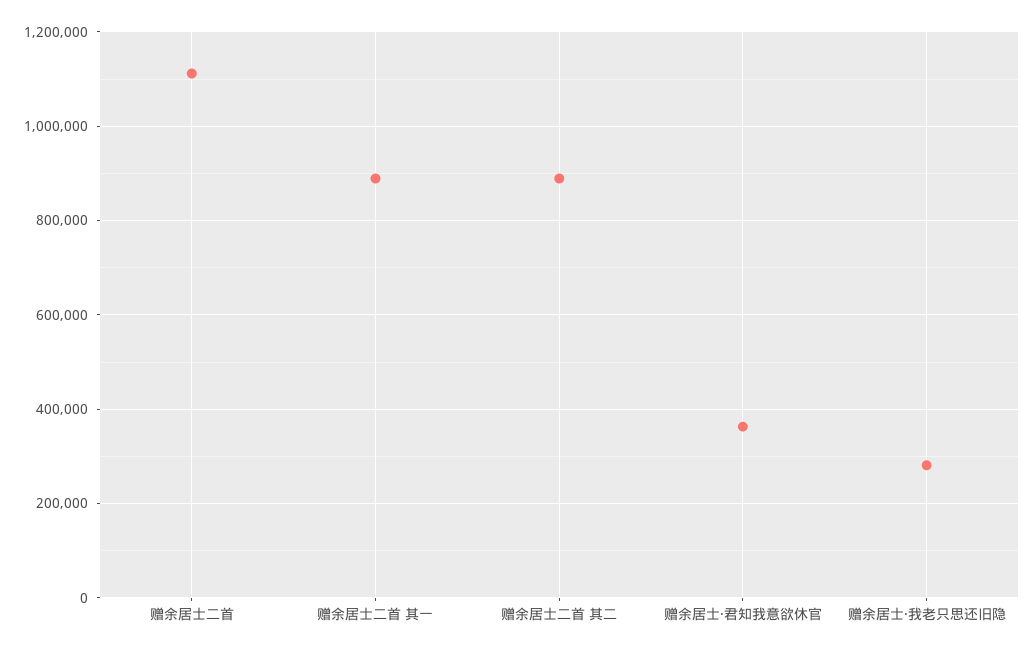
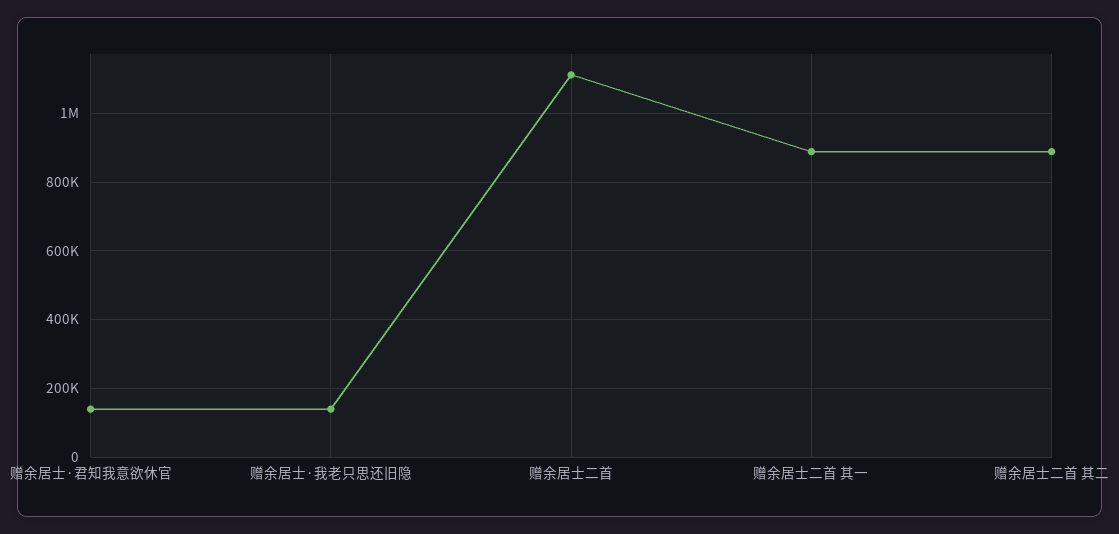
赠余居士·君知我意欲休官: 360000 -> 140000
赠余居士·我老只思还旧隐: 280000 -> 140000

